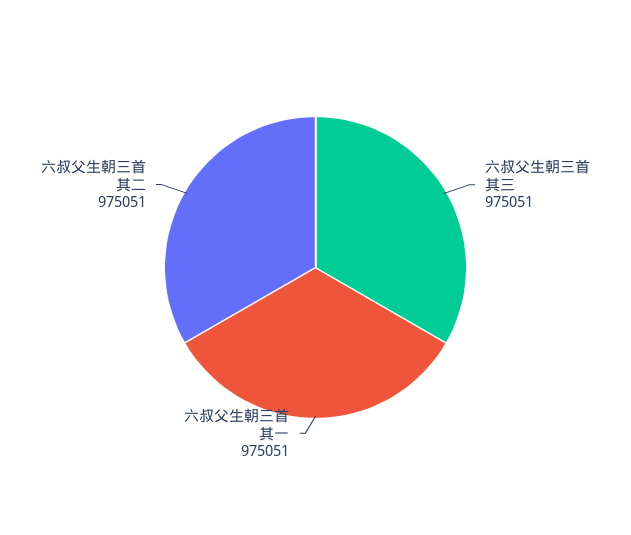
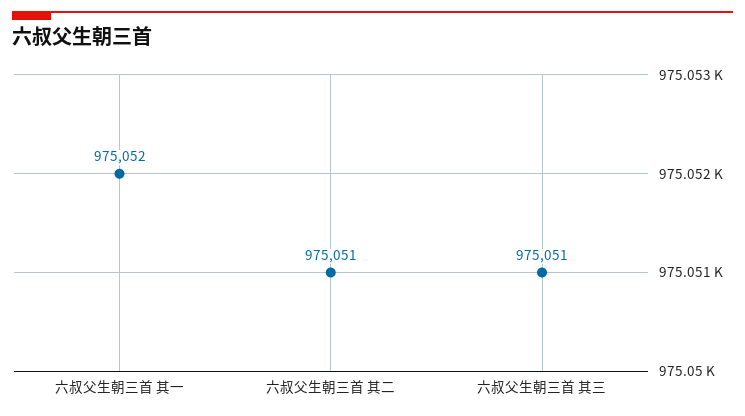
六叔父生朝三首 其一: 975051 -> 975052

